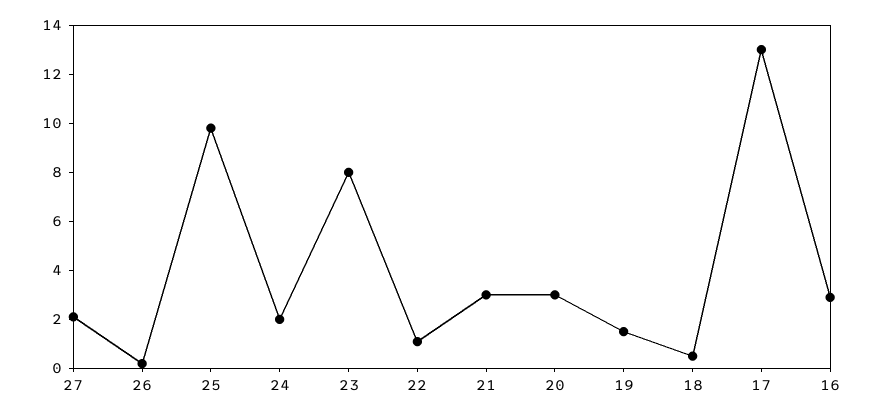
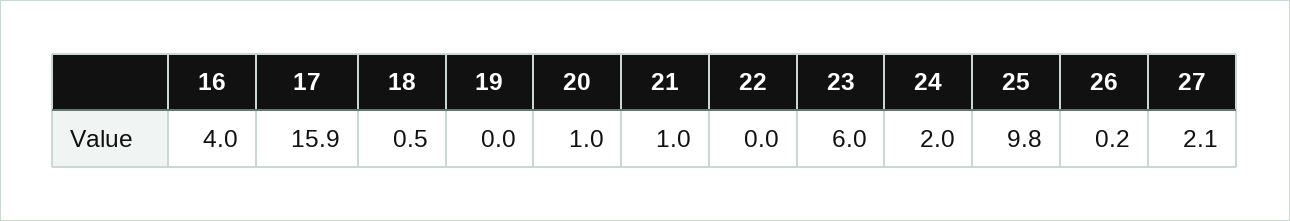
23: 8 -> 6
22: 1 -> 0
21: 3 -> 1
20: 3 -> 1
19: 1.5 -> 0
17: 13 -> 15.9
16: 3 -> 4

